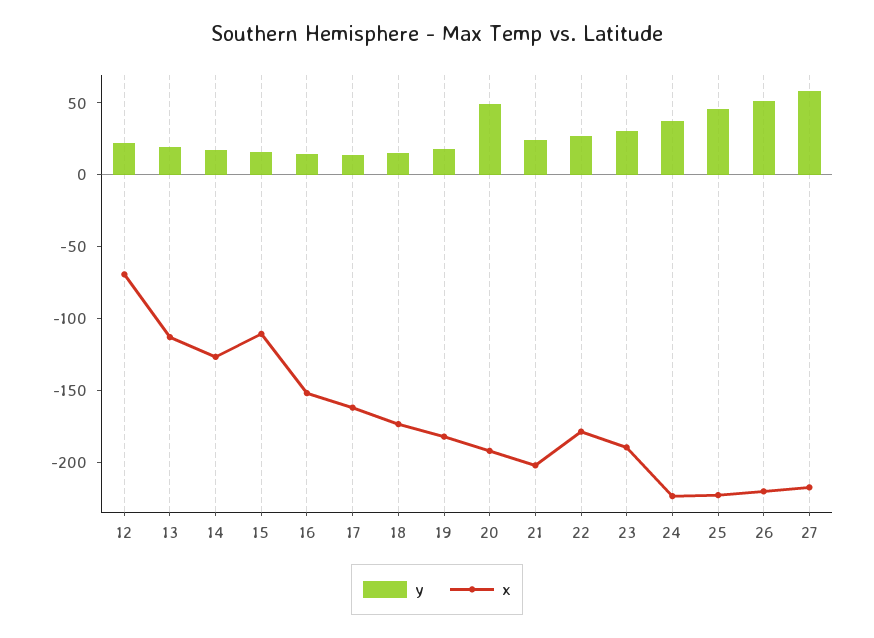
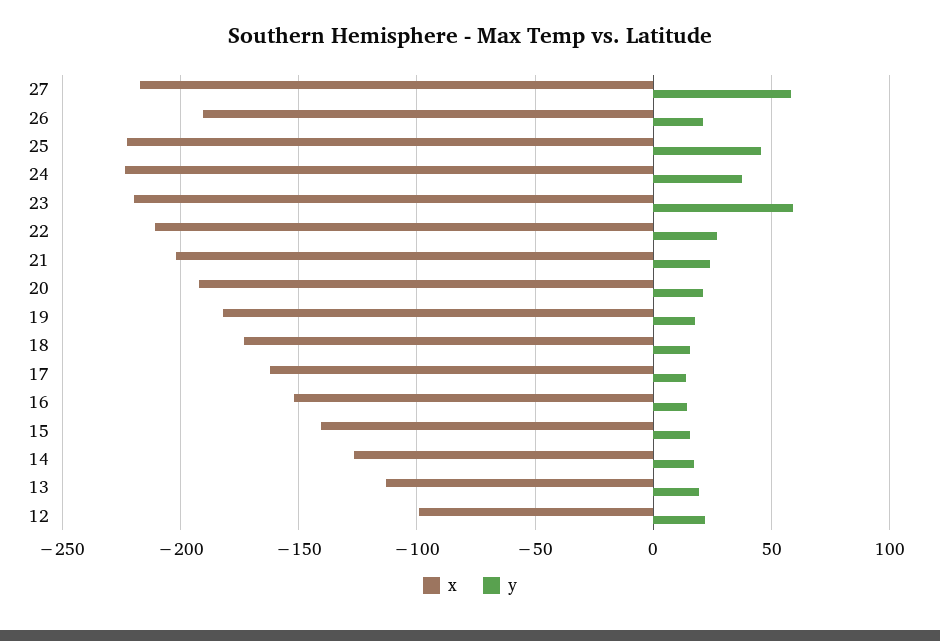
x, 12: -70 -> -100
x, 15: -110 -> -140
y, 20: 50 -> 20
x, 22: -180 -> -210
y, 23: 30 -> 60
x, 23: -190 -> -220
y, 26: 50 -> 20
x, 26: -220 -> -190

